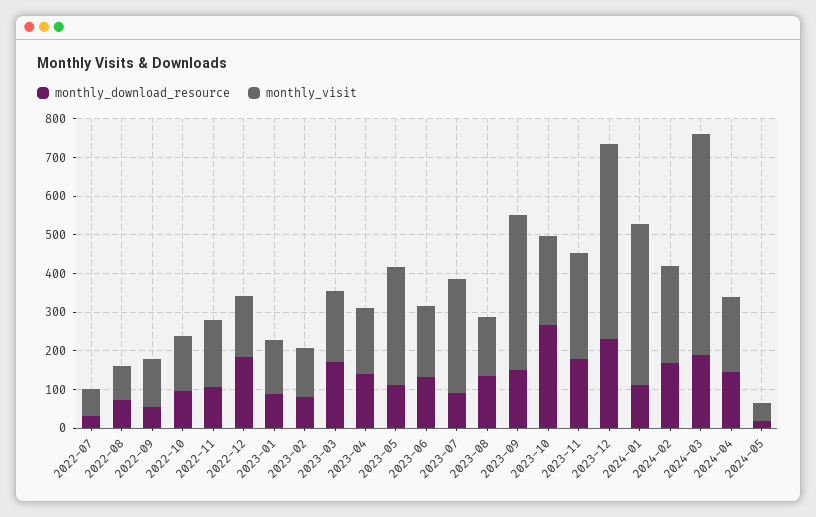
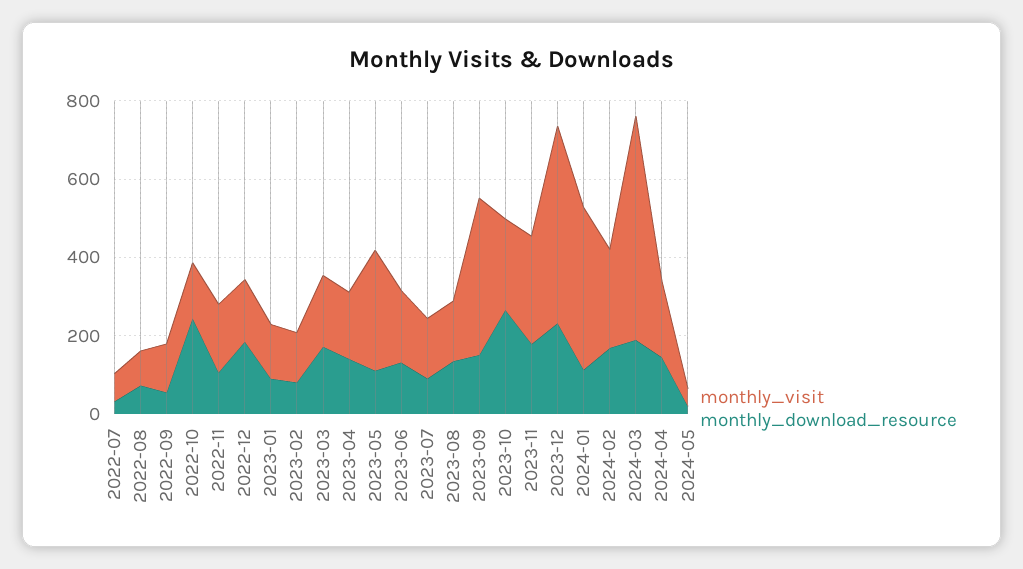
monthly_download_resource, 2022-10: 100 -> 250
monthly_visit, 2023-07: 300 -> 150

